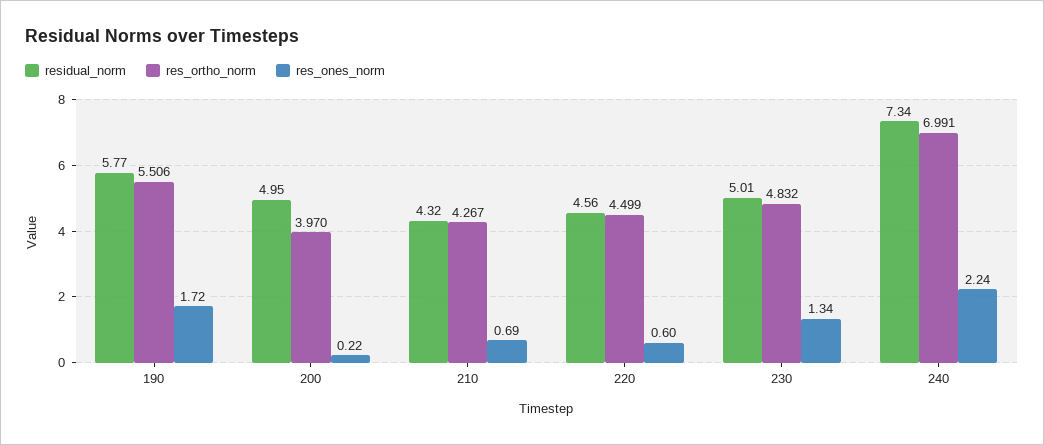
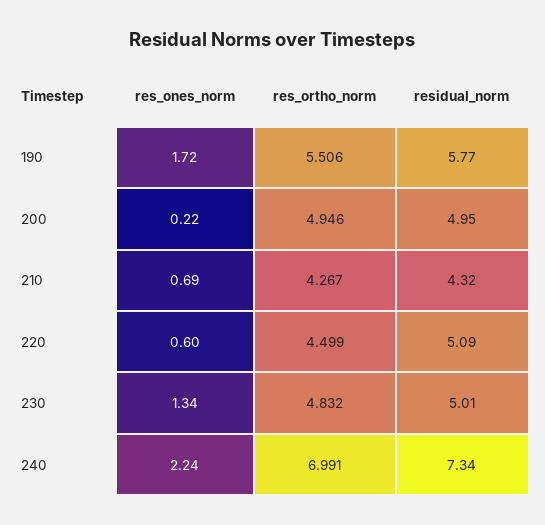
res_ortho_norm, 200: 3.97 -> 4.946
residual_norm, 220: 4.56 -> 5.09

